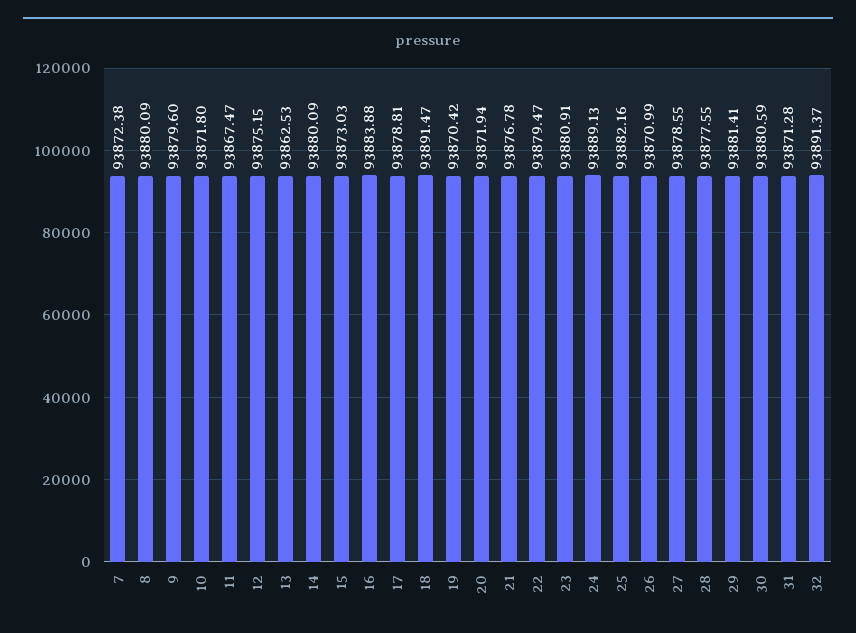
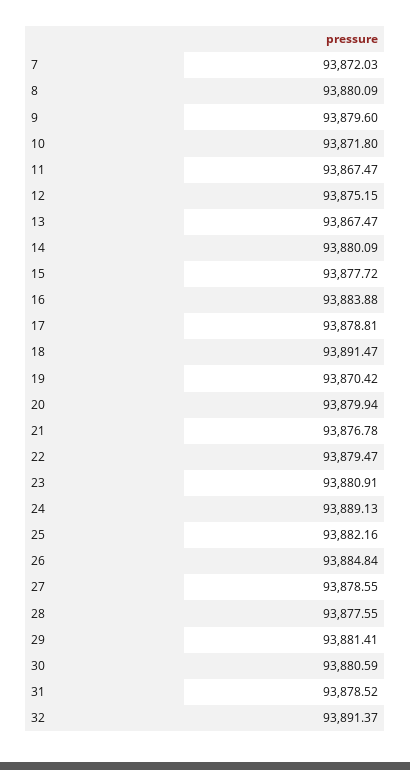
7: 93872.38 -> 93872.03
13: 93862.53 -> 93867.47
15: 93873.03 -> 93877.72
20: 93871.94 -> 93879.94
26: 93870.99 -> 93884.84
31: 93871.28 -> 93878.52

